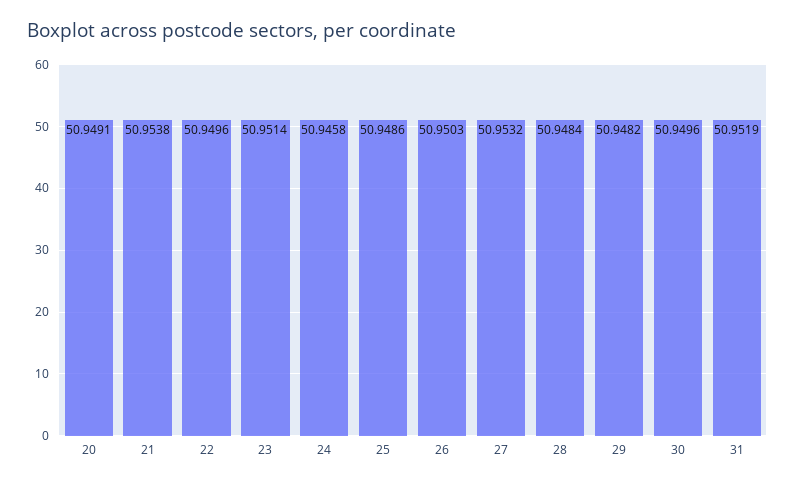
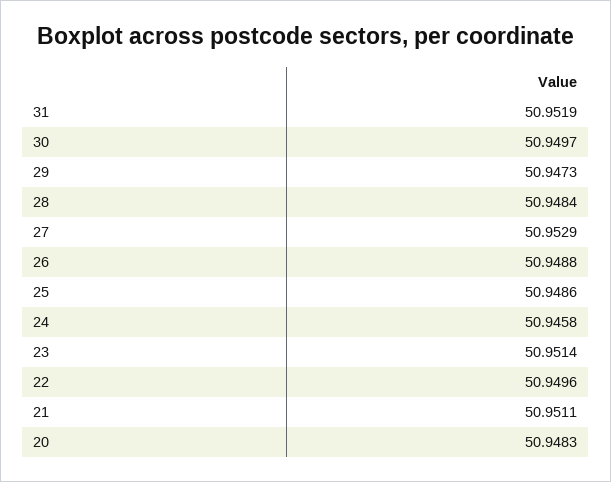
20: 50.9491 -> 50.9483
21: 50.9538 -> 50.9511
26: 50.9503 -> 50.9488
27: 50.9532 -> 50.9529
29: 50.9482 -> 50.9473
30: 50.9496 -> 50.9497

